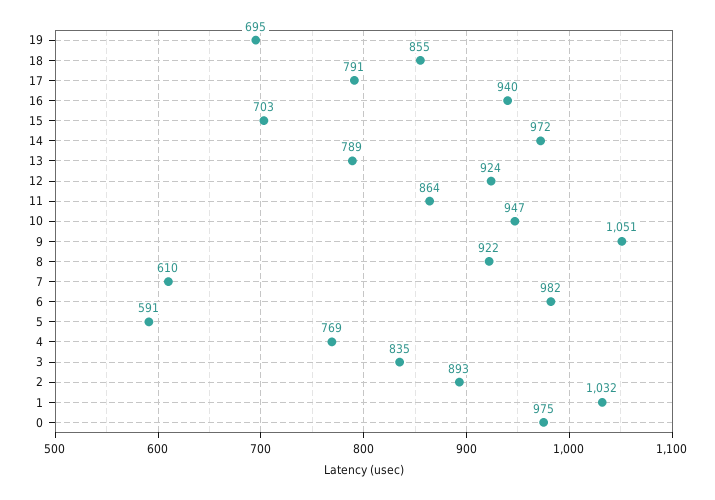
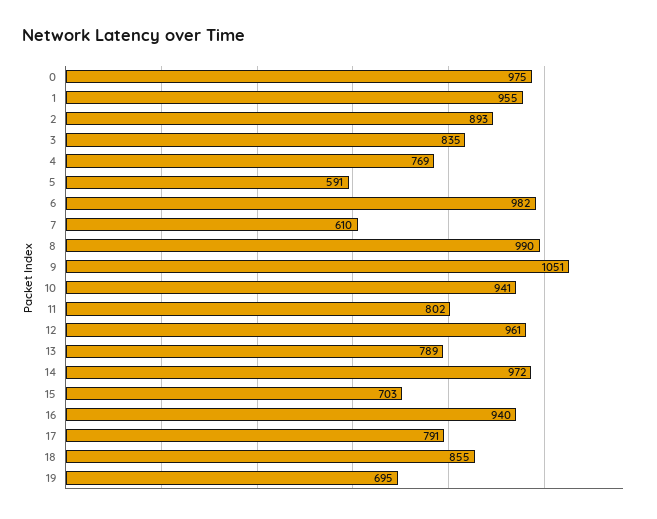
12: 924 -> 961
11: 864 -> 802
10: 947 -> 941
8: 922 -> 990
1: 1032 -> 955

